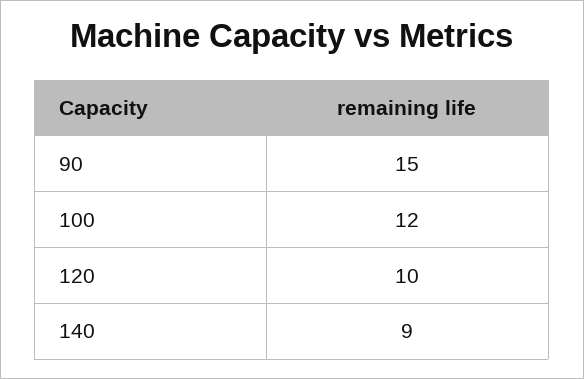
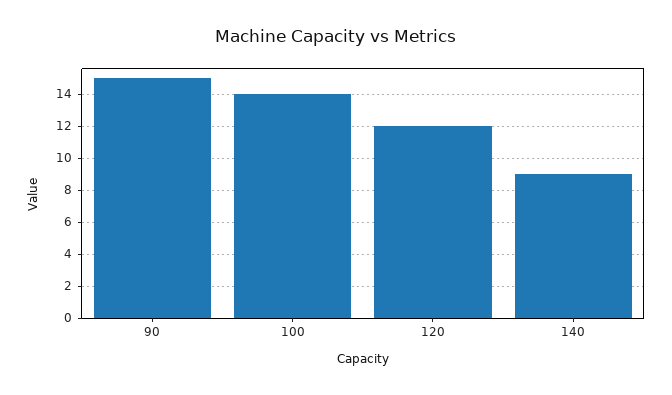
100: 12 -> 14
120: 10 -> 12

